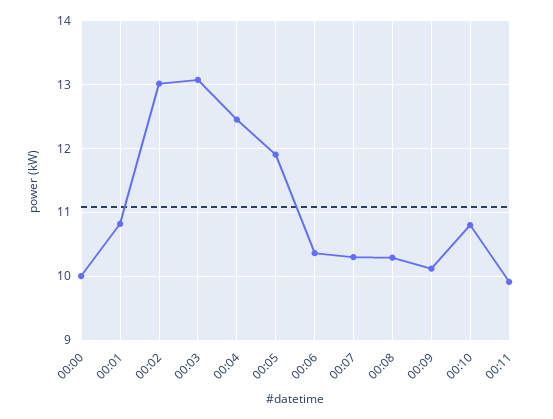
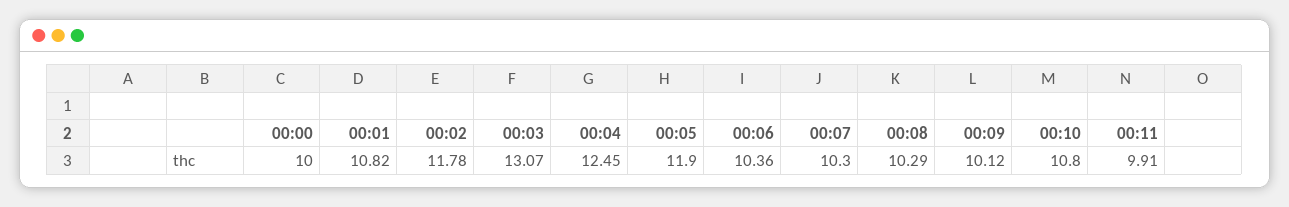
00:02: 13 -> 11.78

